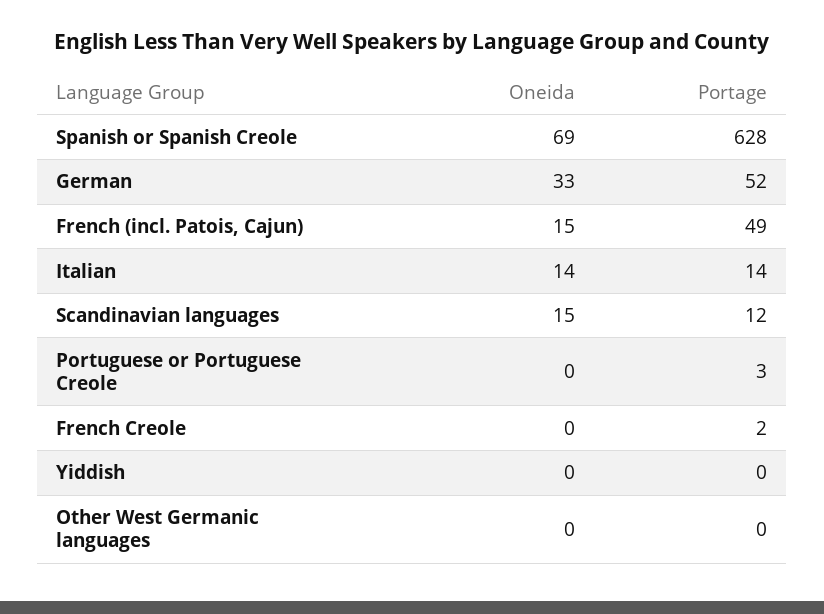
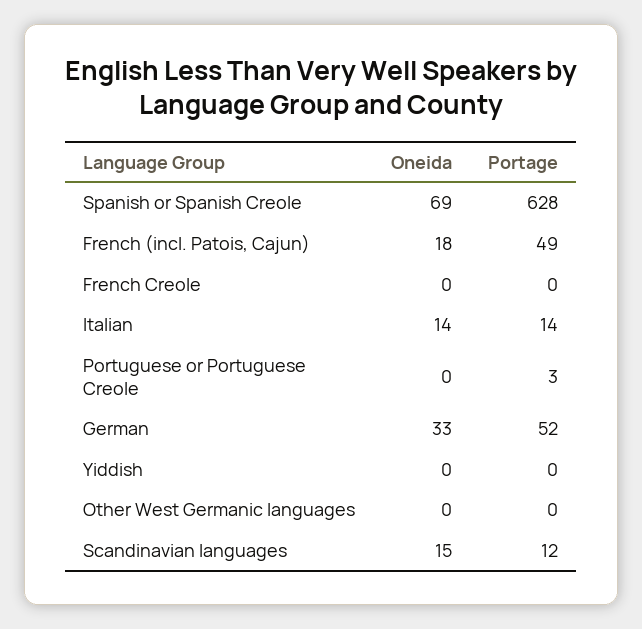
Oneida, French (incl. Patois, Cajun): 15 -> 18
Portage, French Creole: 2 -> 0

